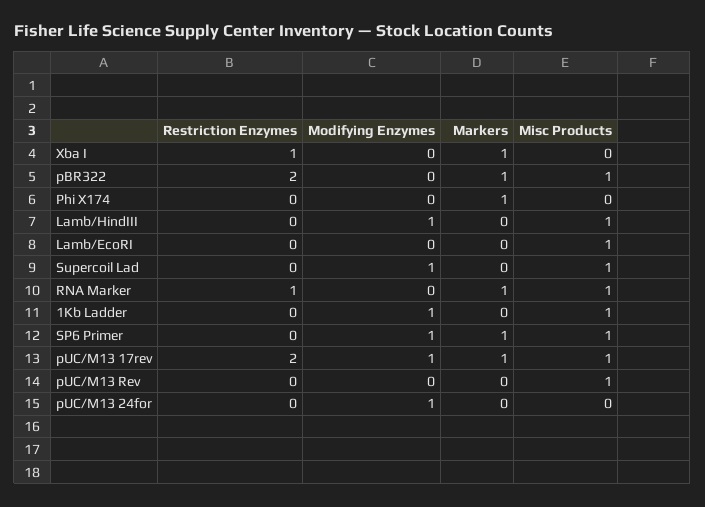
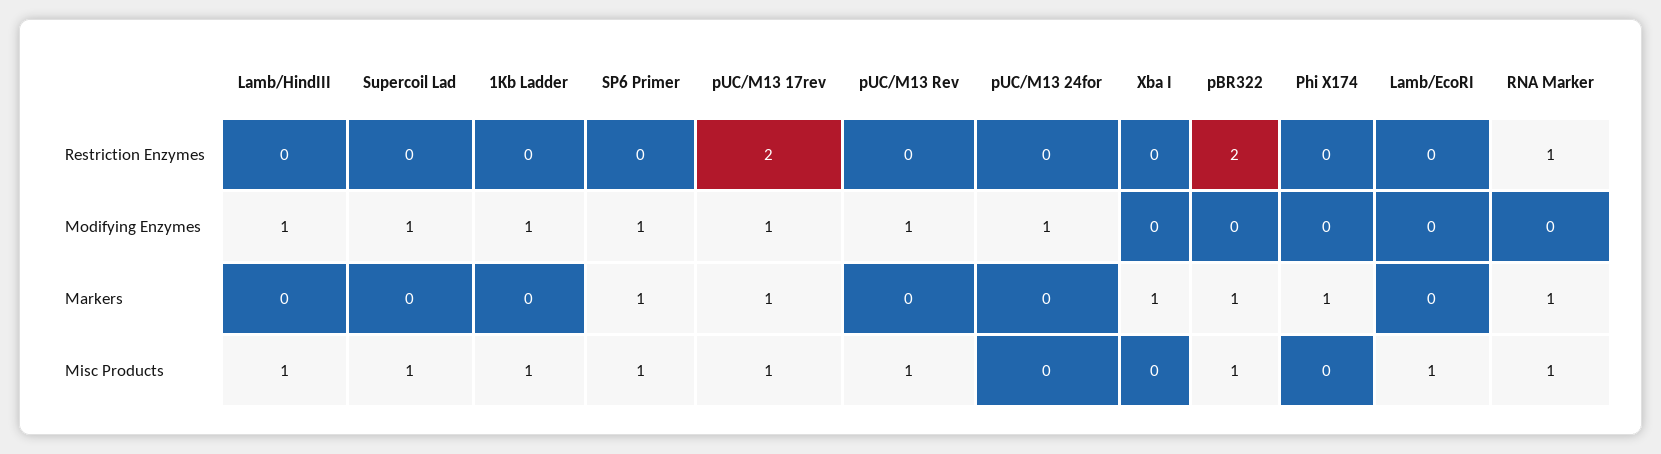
Restriction Enzymes, Xba I: 1 -> 0
Modifying Enzymes, pUC/M13 Rev: 0 -> 1

